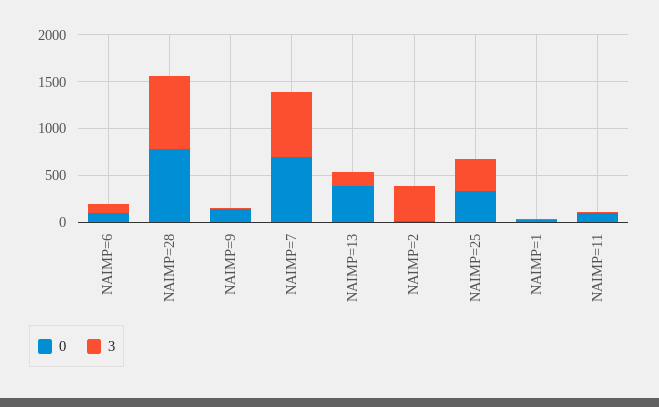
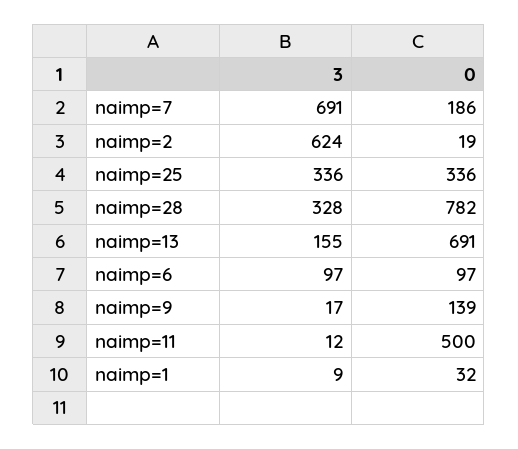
3, NAIMP=28: 800 -> 328
0, NAIMP=7: 700 -> 186
0, NAIMP=13: 400 -> 691
3, NAIMP=2: 400 -> 624
0, NAIMP=11: 100 -> 500

